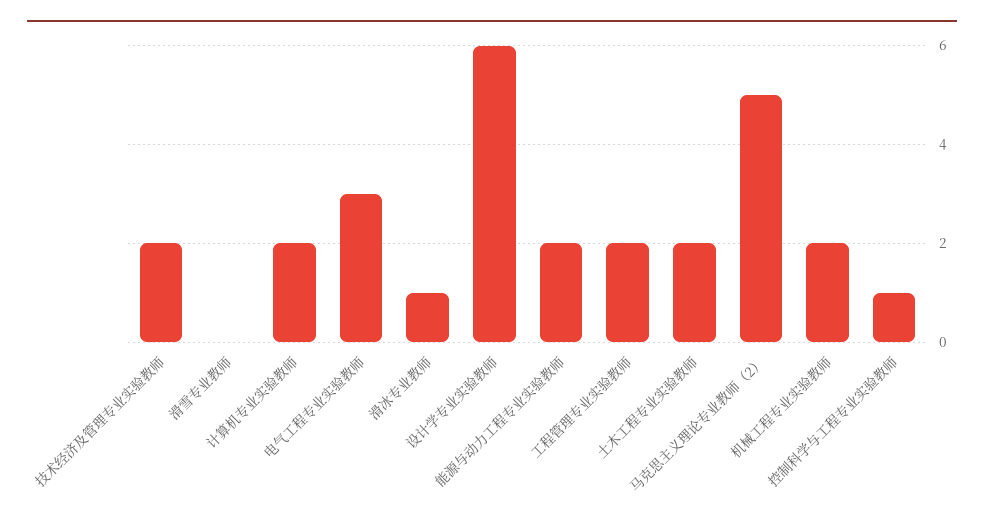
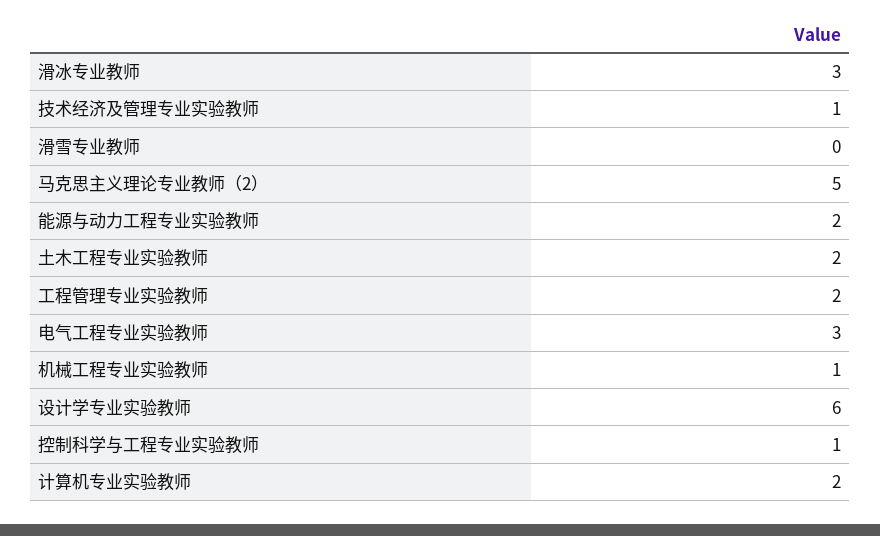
技术经济及管理专业实验教师: 2 -> 1
滑冰专业教师: 1 -> 3
机械工程专业实验教师: 2 -> 1

